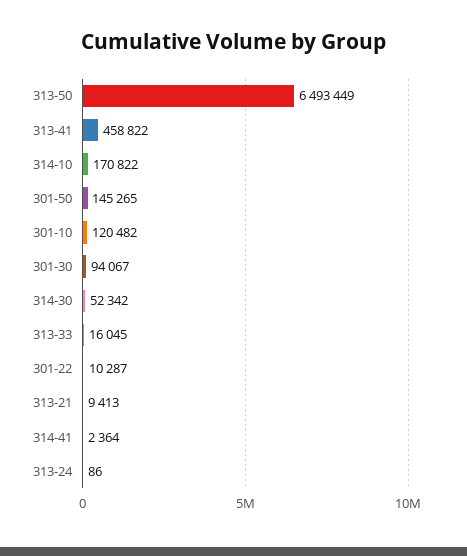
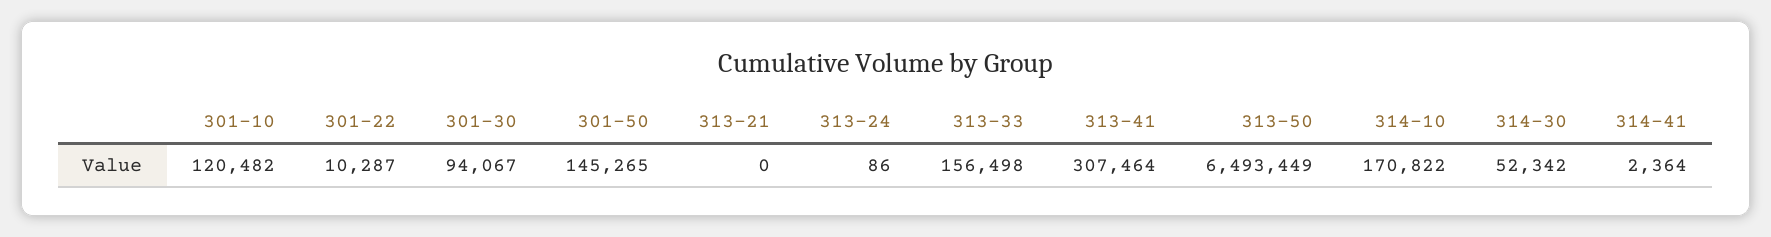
313-41: 458822 -> 307464
313-33: 16045 -> 156498
313-21: 9413 -> 0

